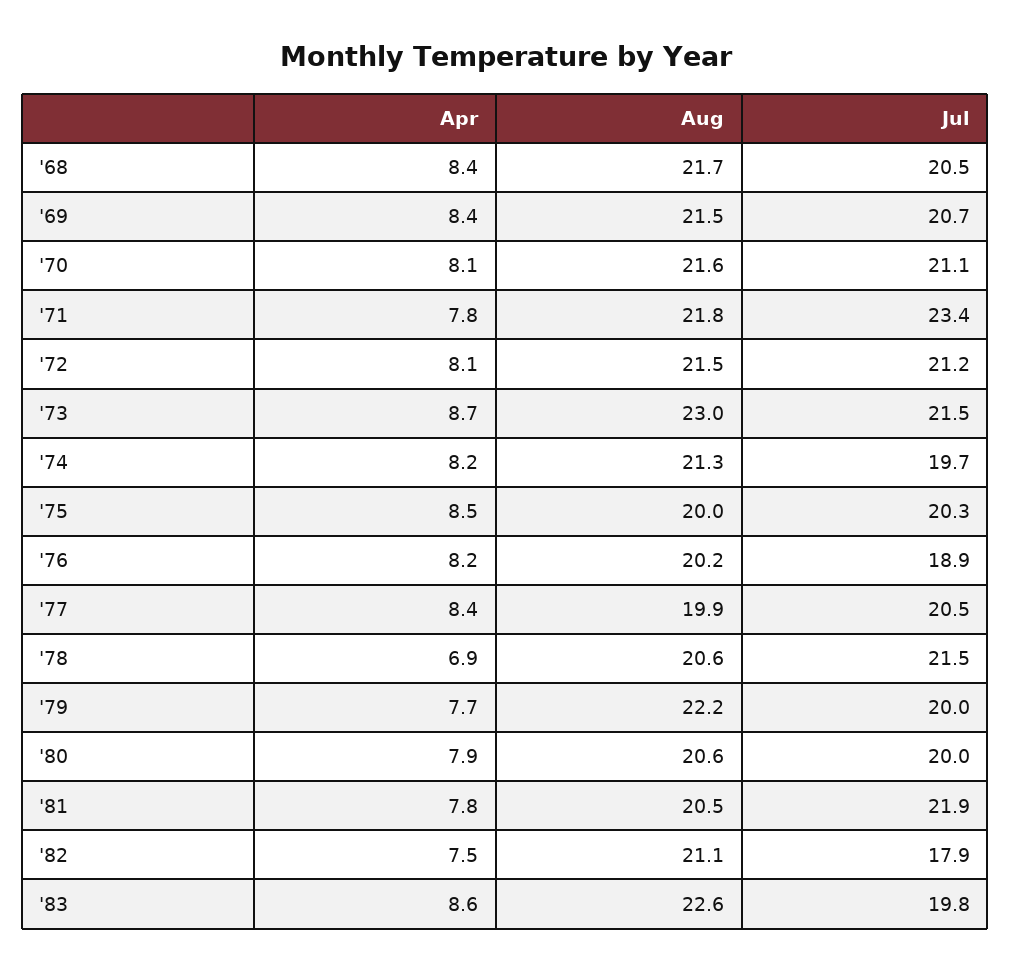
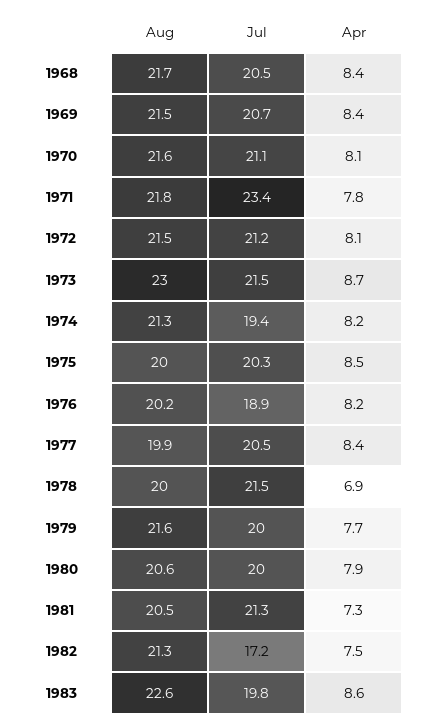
Jul, '74: 19.7 -> 19.4
Aug, '78: 20.6 -> 20
Aug, '79: 22.2 -> 21.6
Apr, '81: 7.8 -> 7.3
Jul, '81: 21.9 -> 21.3
Aug, '82: 21.1 -> 21.3
Jul, '82: 17.9 -> 17.2

